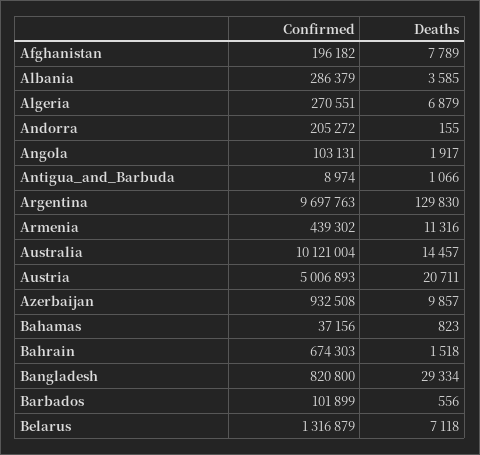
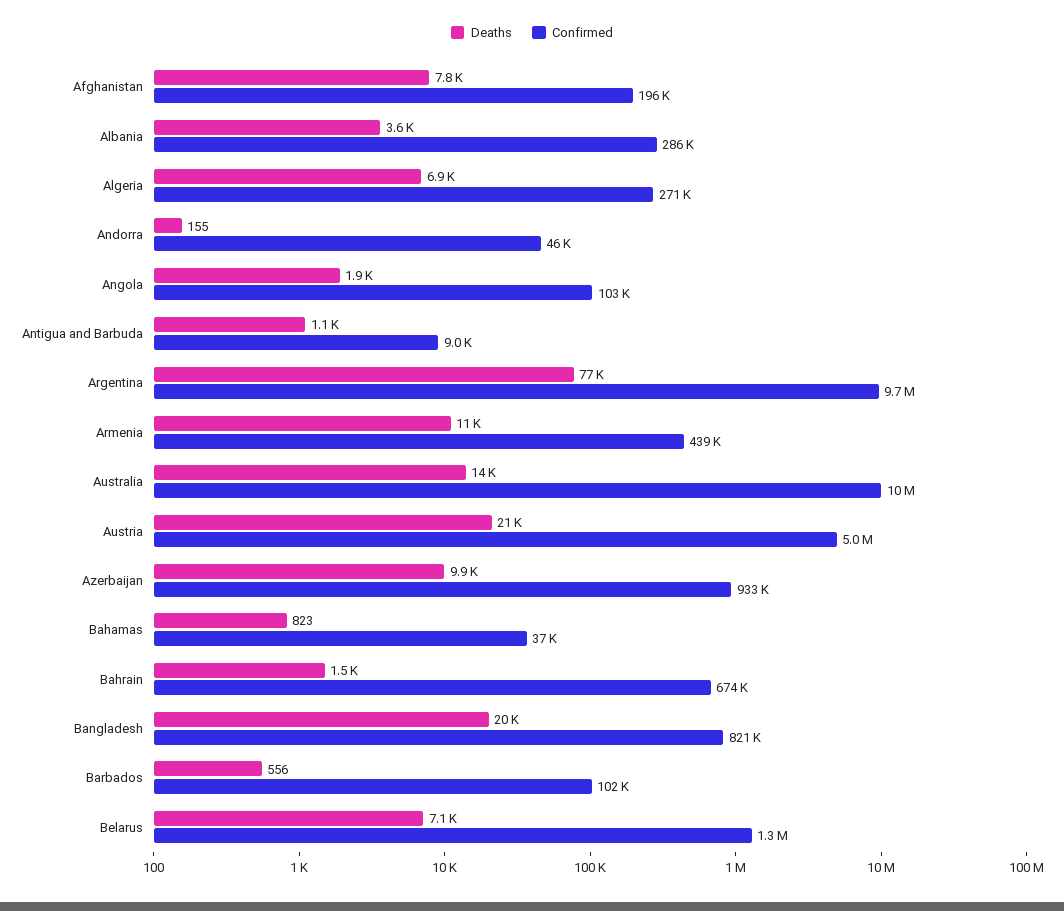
Confirmed, Andorra: 205272 -> 46000
Deaths, Argentina: 129830 -> 77000
Deaths, Bangladesh: 29334 -> 20000

